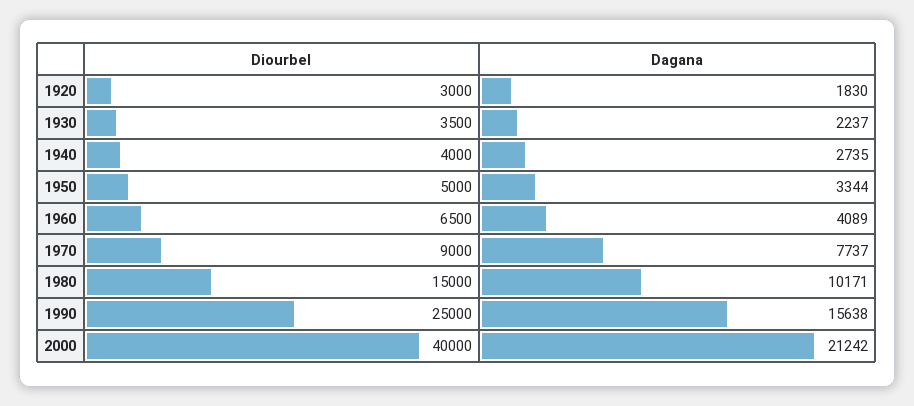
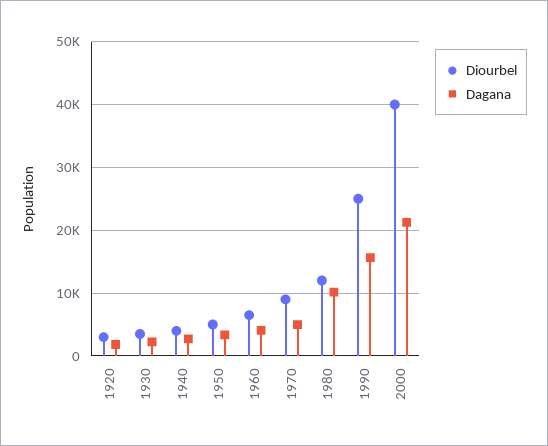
Dagana, 1970: 7737 -> 5000
Diourbel, 1980: 15000 -> 12000

